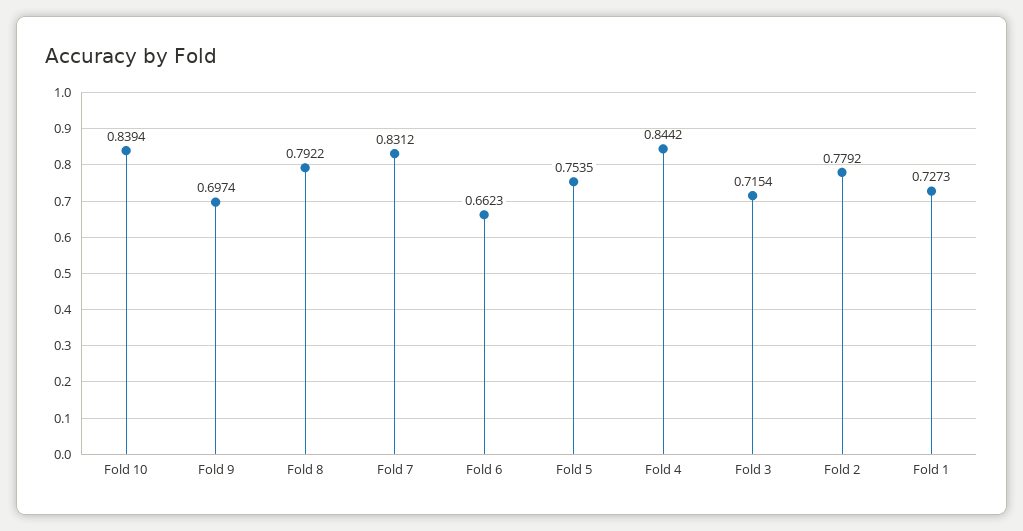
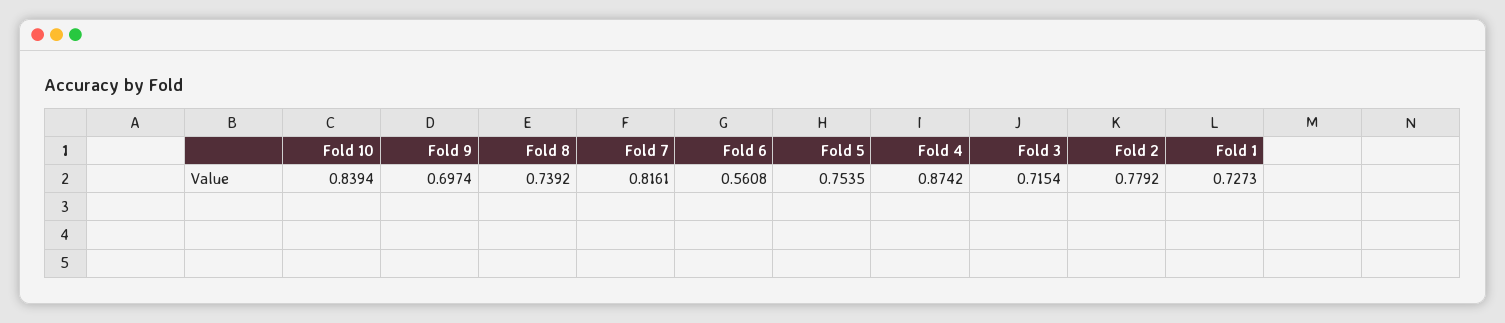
Fold 8: 0.7922 -> 0.7392
Fold 7: 0.8312 -> 0.8161
Fold 6: 0.6623 -> 0.5608
Fold 4: 0.8442 -> 0.8742

